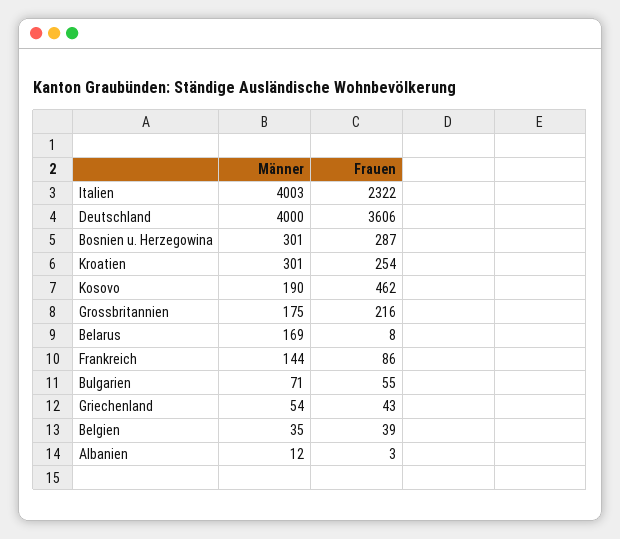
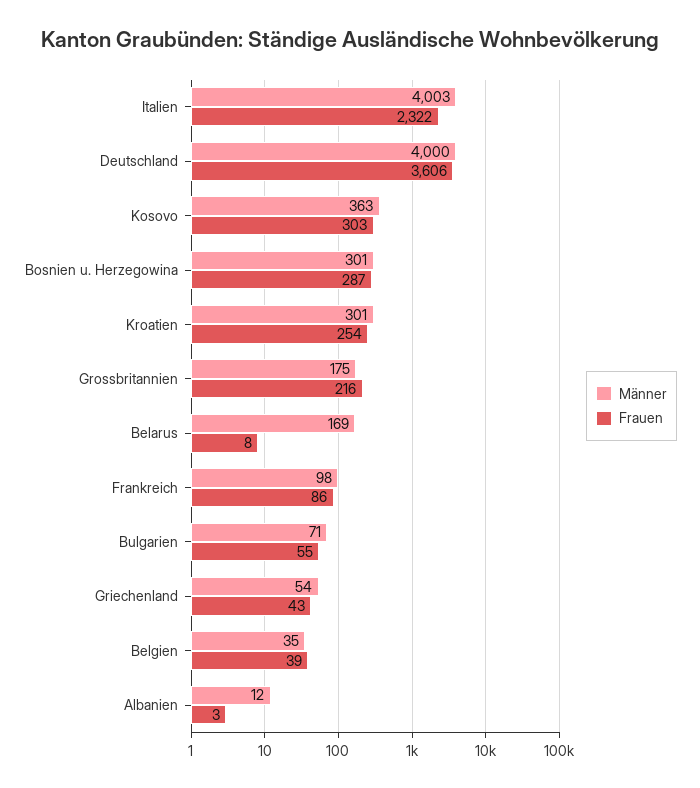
Männer, Kosovo: 190 -> 363
Frauen, Kosovo: 462 -> 303
Männer, Frankreich: 144 -> 98

